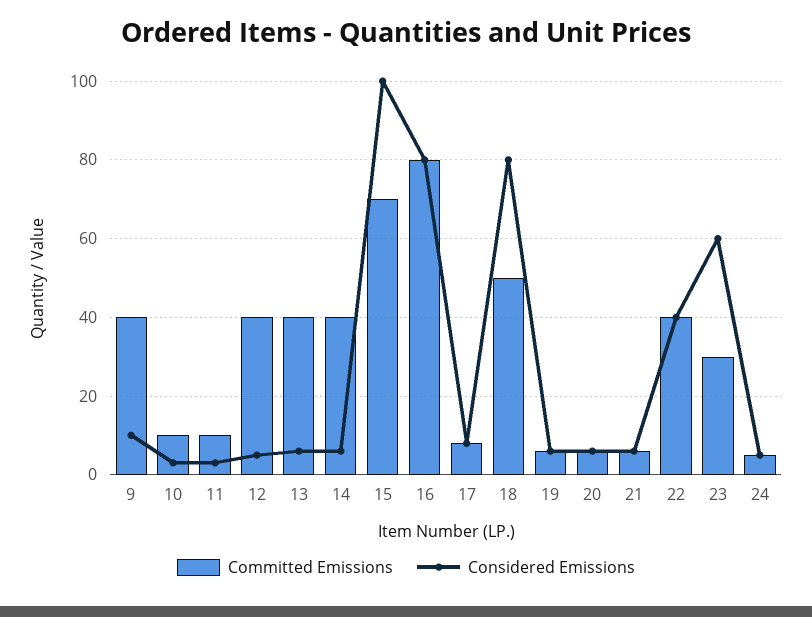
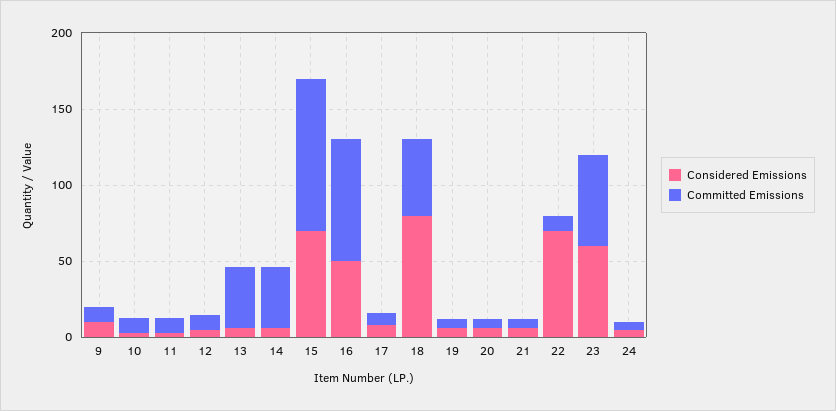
Committed Emissions, 9: 40 -> 10
Committed Emissions, 12: 40 -> 10
Committed Emissions, 15: 70 -> 100
Considered Emissions, 15: 100 -> 70
Considered Emissions, 16: 80 -> 50
Committed Emissions, 22: 40 -> 10
Considered Emissions, 22: 40 -> 70
Committed Emissions, 23: 30 -> 60

